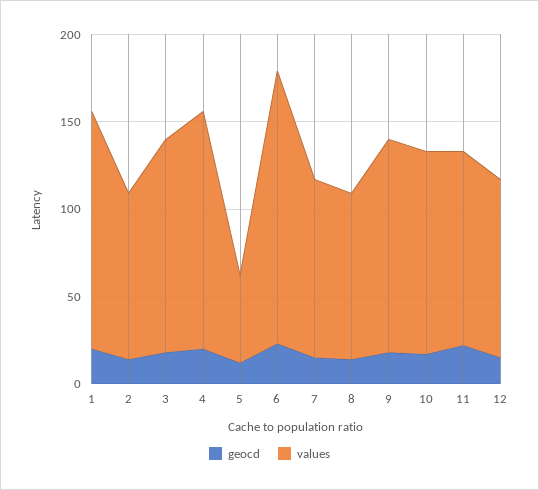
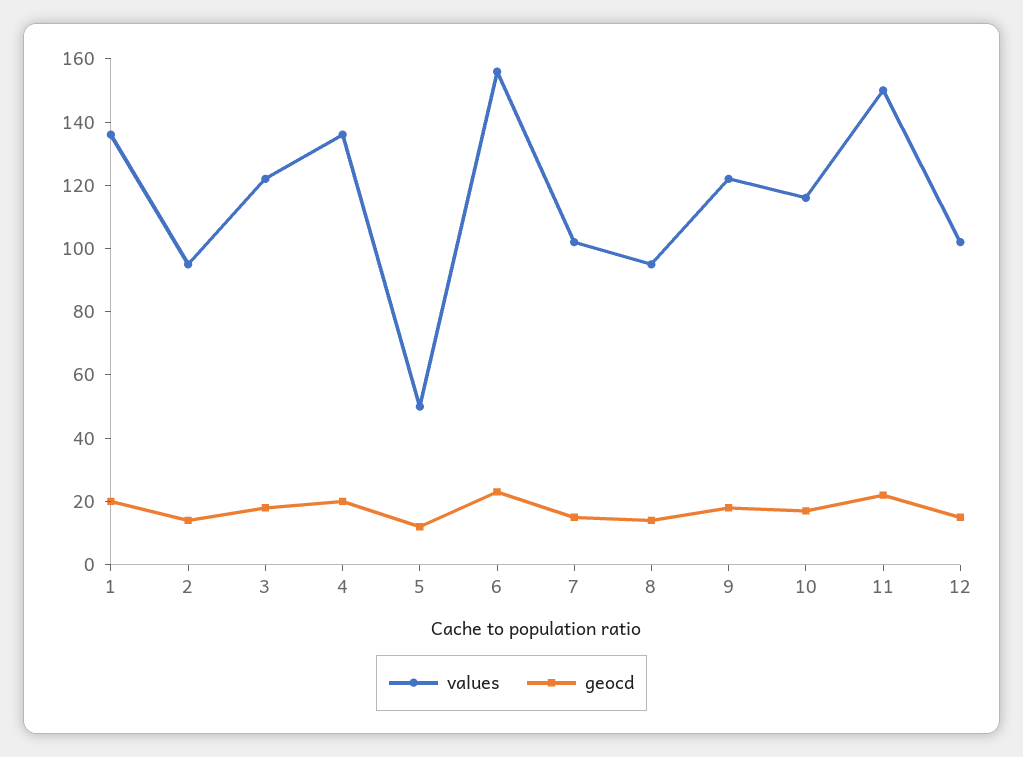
values, 11: 110 -> 150

